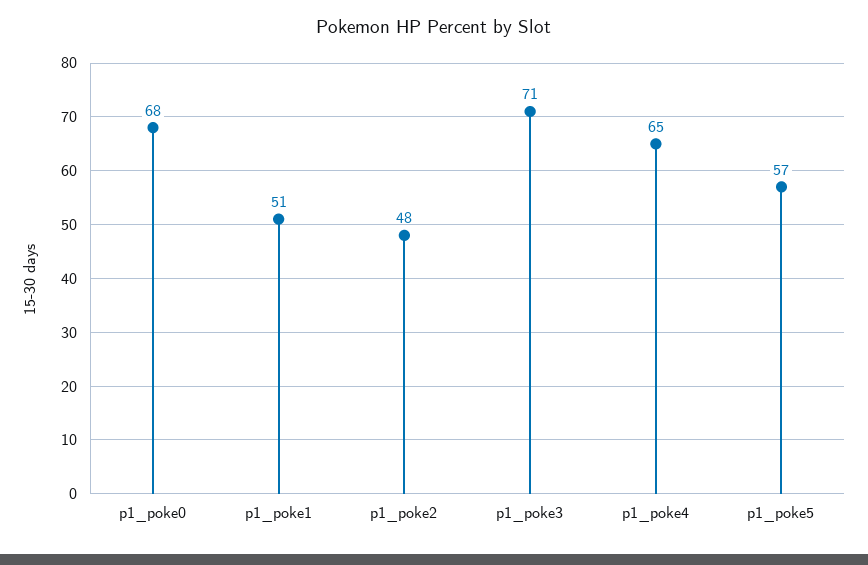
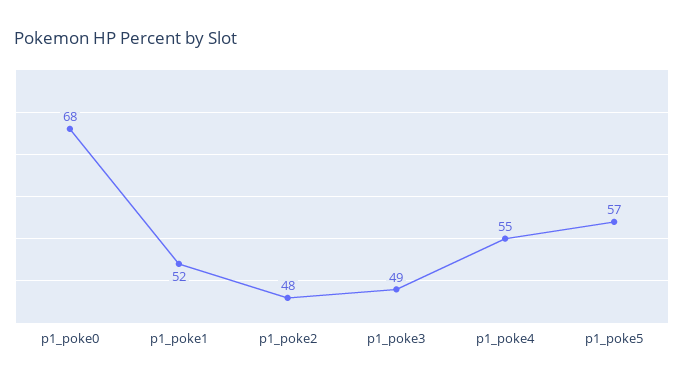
p1_poke1: 51 -> 52
p1_poke3: 71 -> 49
p1_poke4: 65 -> 55

